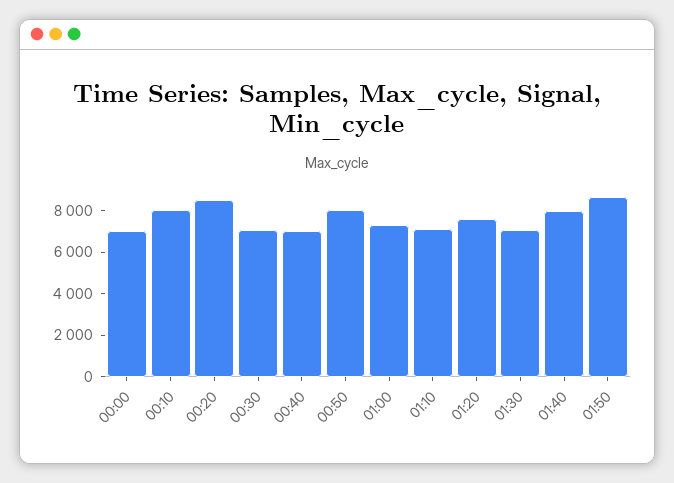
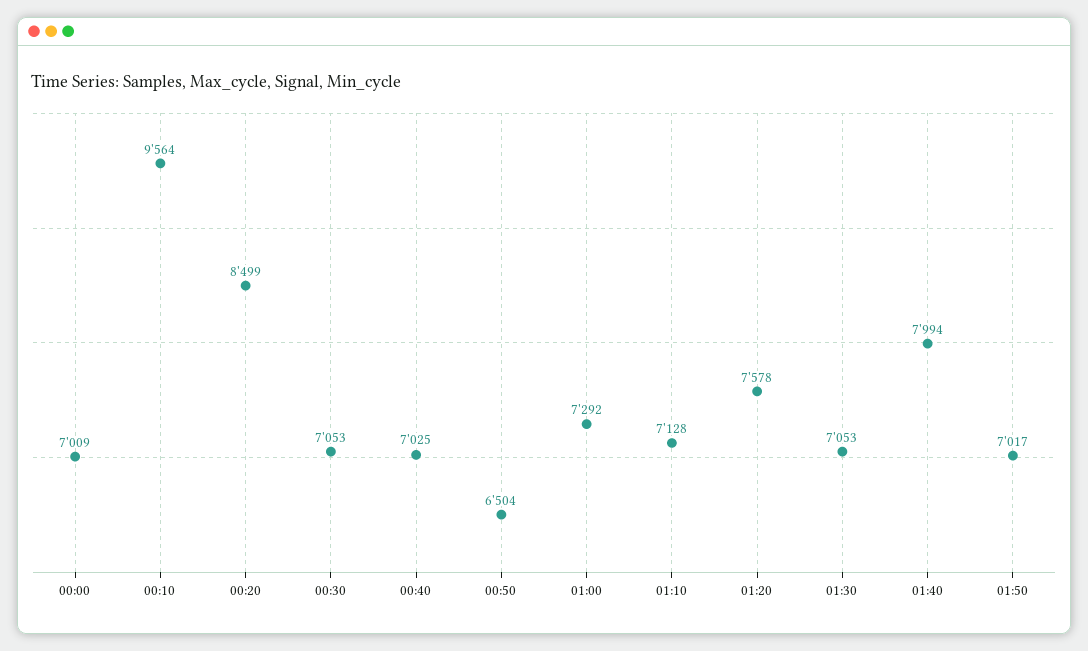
00:10: 8000 -> 9564
00:50: 8000 -> 6504
01:50: 8500 -> 7017

